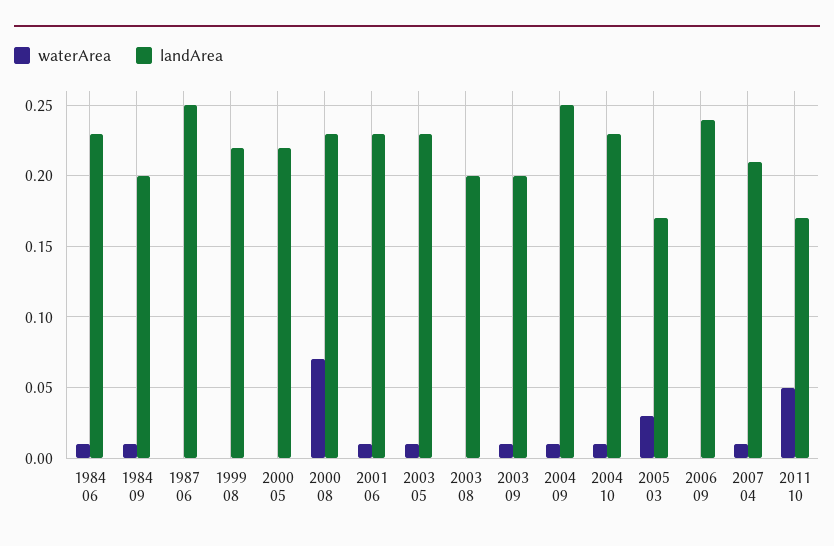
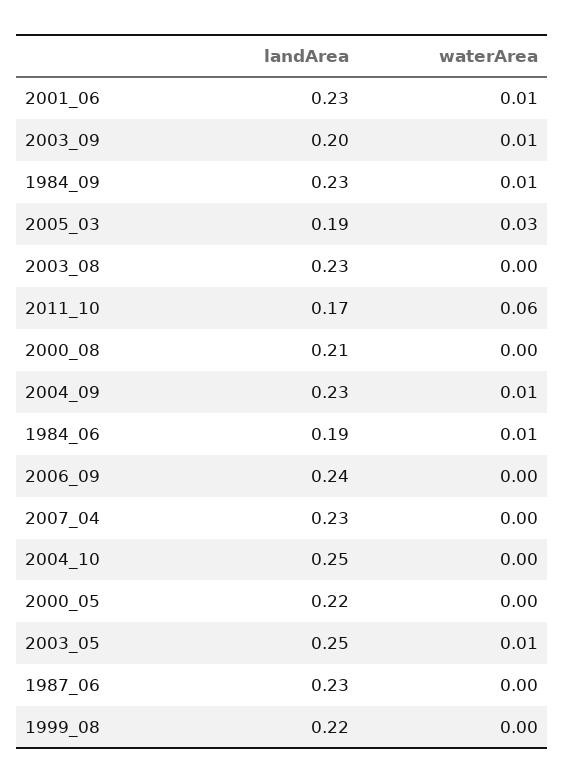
landArea, 1984 06: 0.23 -> 0.19
landArea, 1984 09: 0.2 -> 0.23
landArea, 1987 06: 0.25 -> 0.23
waterArea, 2000 08: 0.07 -> 0
landArea, 2000 08: 0.23 -> 0.21
landArea, 2003 05: 0.23 -> 0.25
landArea, 2003 08: 0.2 -> 0.23
landArea, 2004 09: 0.25 -> 0.23
waterArea, 2004 10: 0.01 -> 0
landArea, 2004 10: 0.23 -> 0.25
landArea, 2005 03: 0.17 -> 0.19
waterArea, 2007 04: 0.01 -> 0
landArea, 2007 04: 0.21 -> 0.23
waterArea, 2011 10: 0.05 -> 0.06

